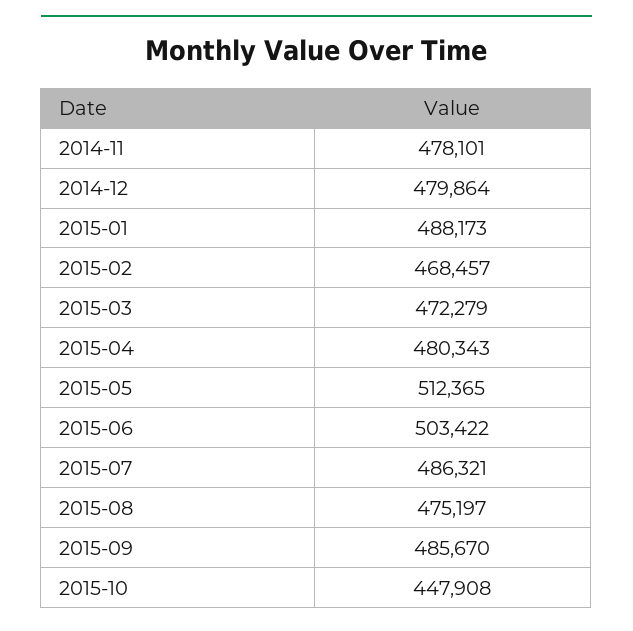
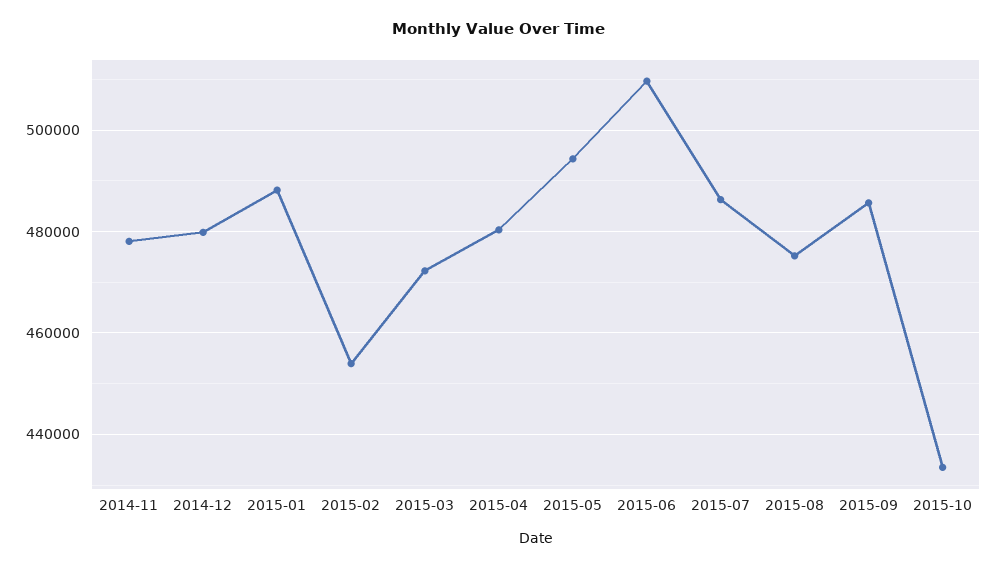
2015-02: 468457 -> 454000
2015-05: 512365 -> 494000
2015-06: 503422 -> 510000
2015-10: 447908 -> 434000

